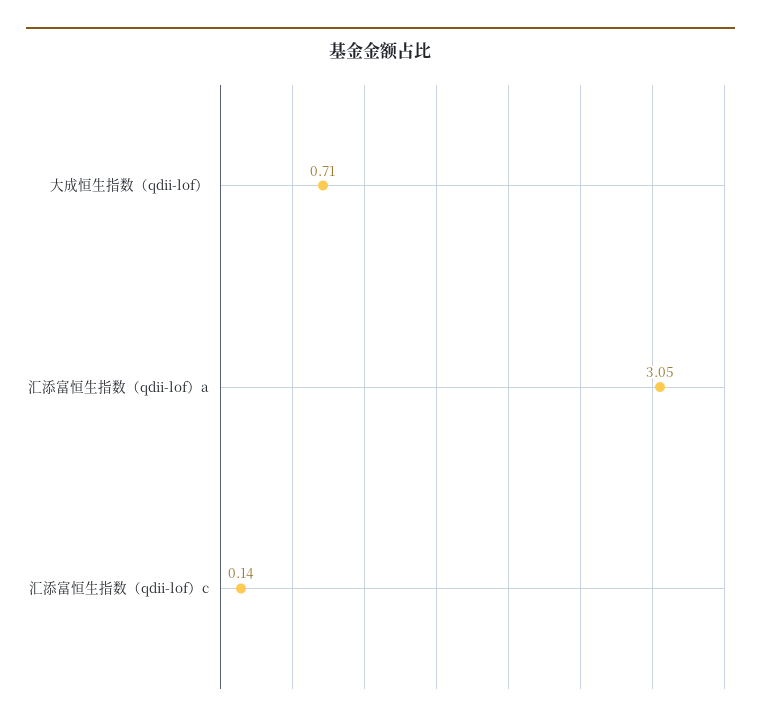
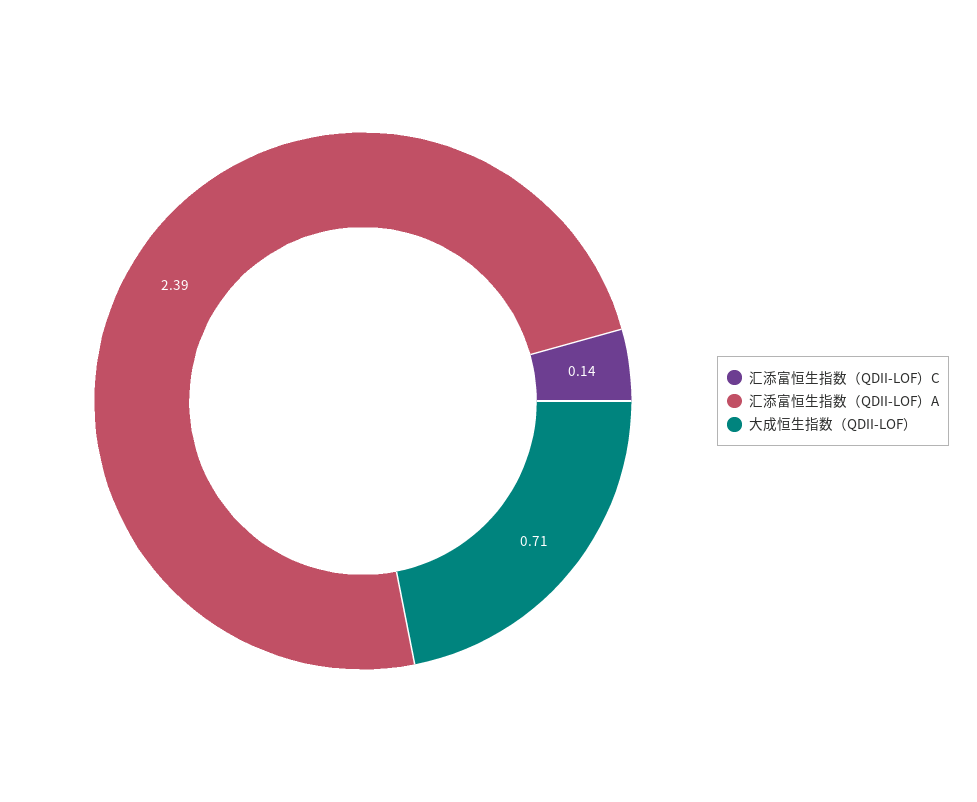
汇添富恒生指数（qdii-lof）a: 3.05 -> 2.39

